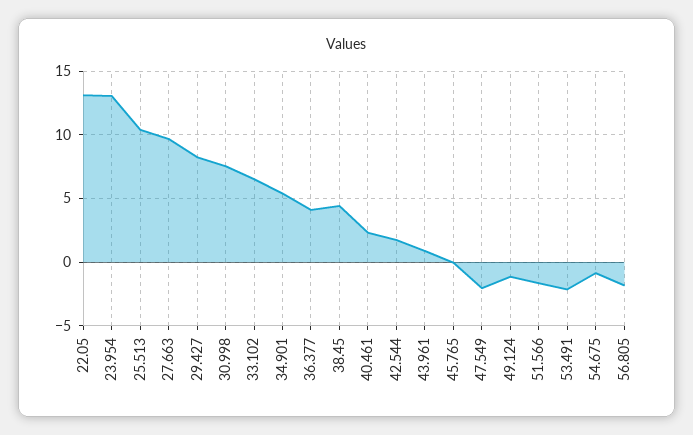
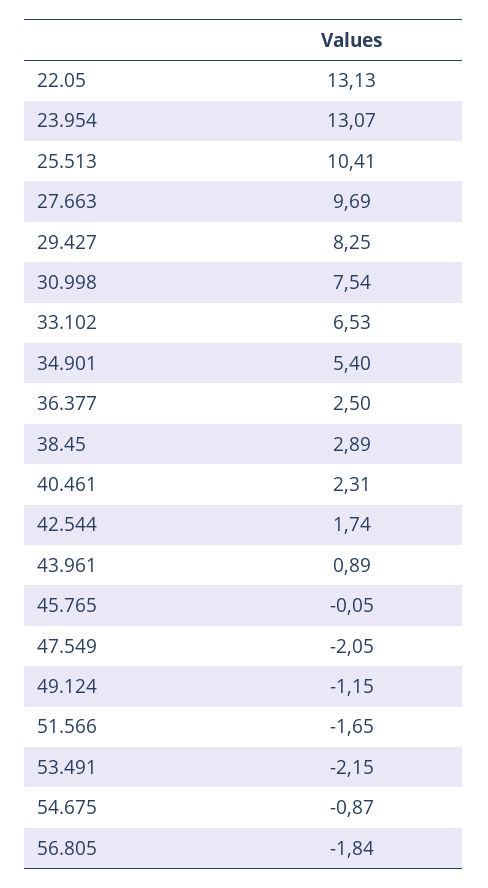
36.377: 4 -> 2.5
38.45: 4.5 -> 2.89

